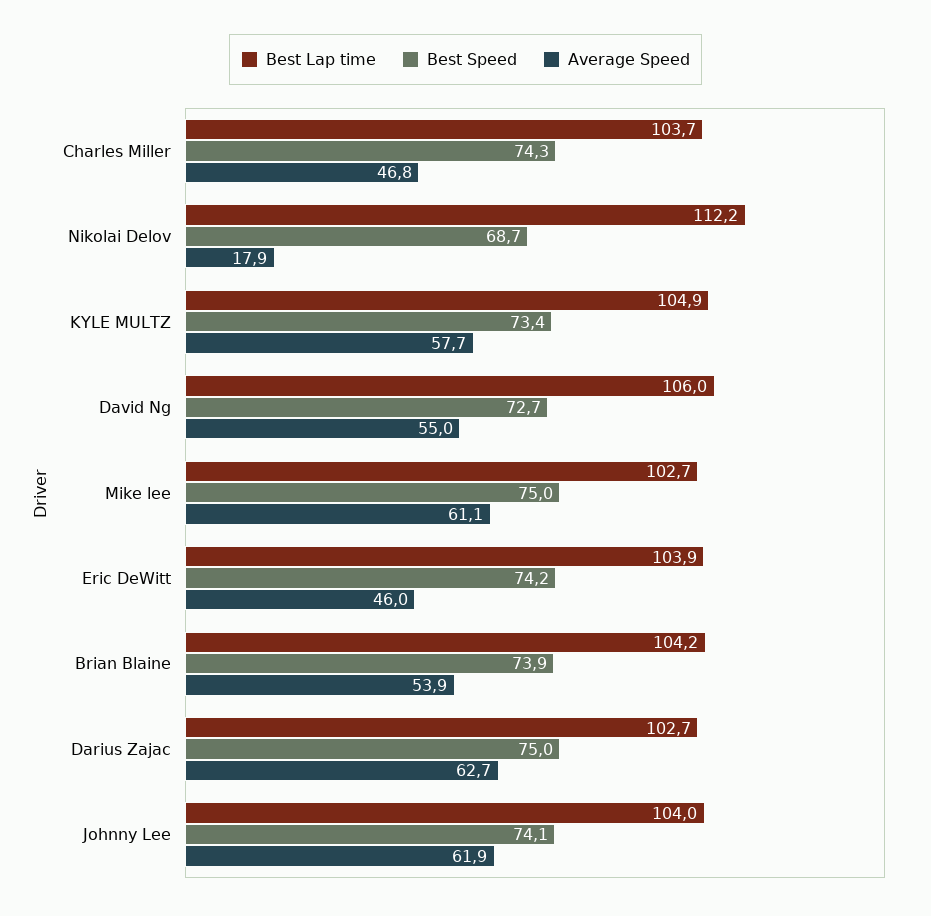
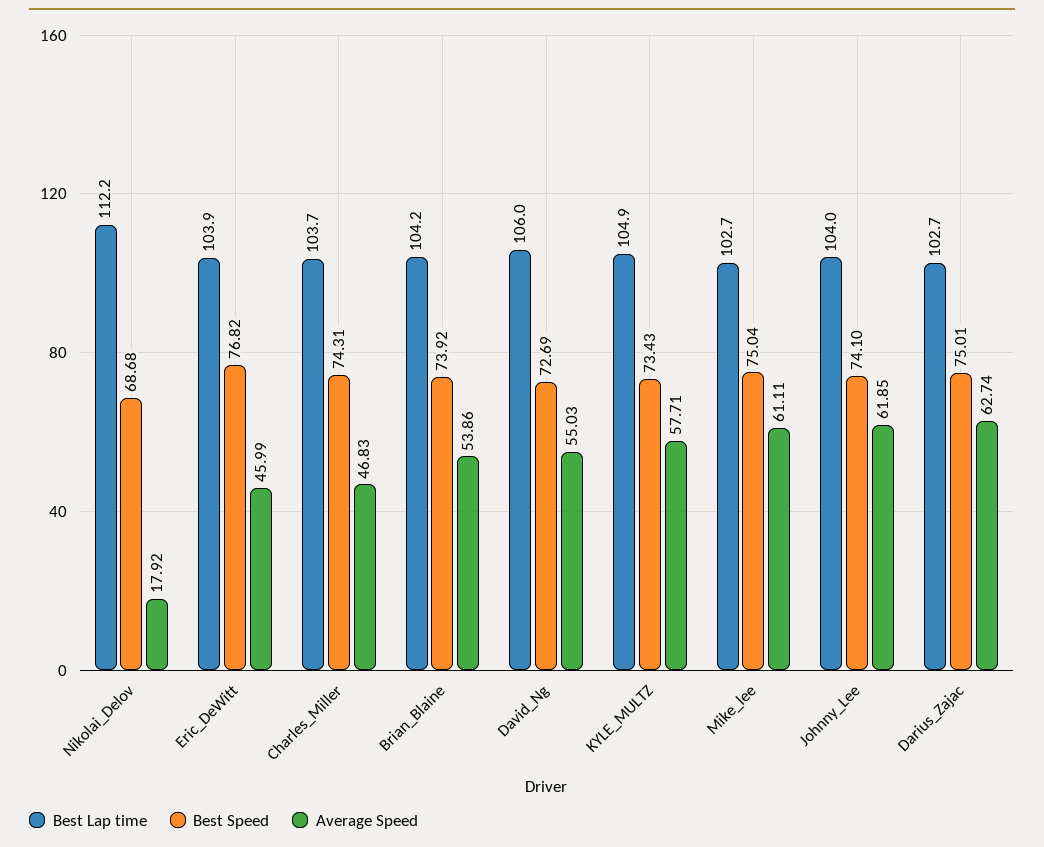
Best Speed, Eric DeWitt: 74.2 -> 76.82

